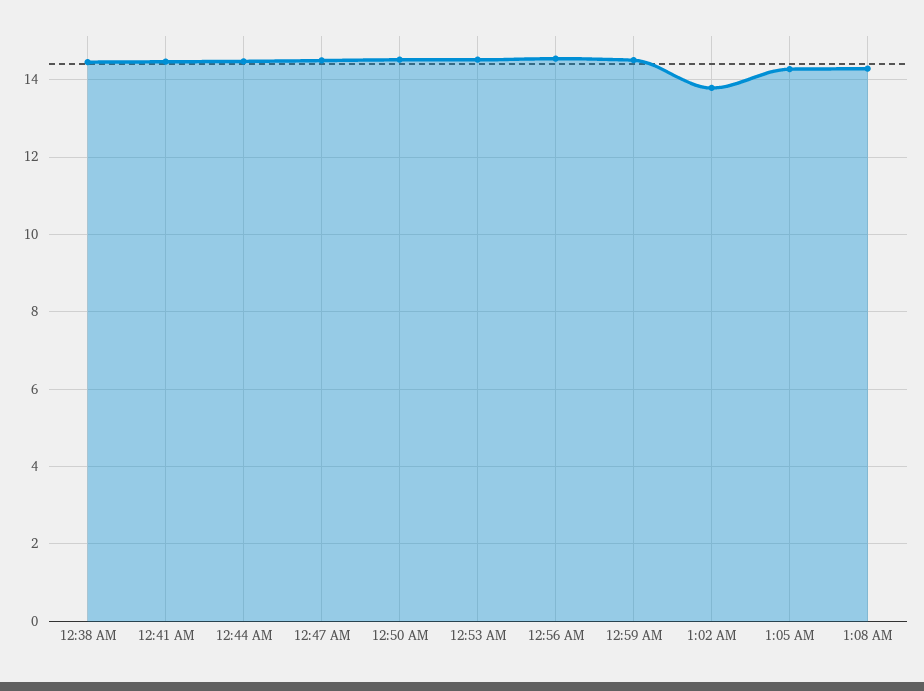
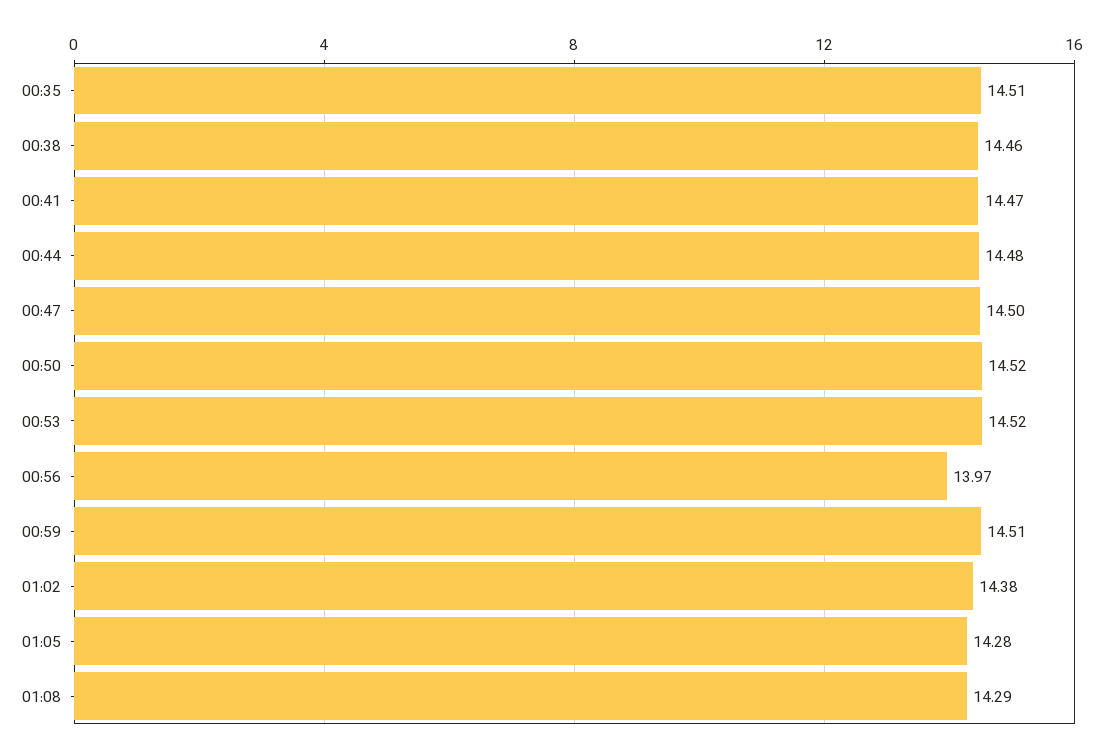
12:56 AM: 14.6 -> 13.97
1:02 AM: 13.8 -> 14.38
00:35: none -> 14.51

